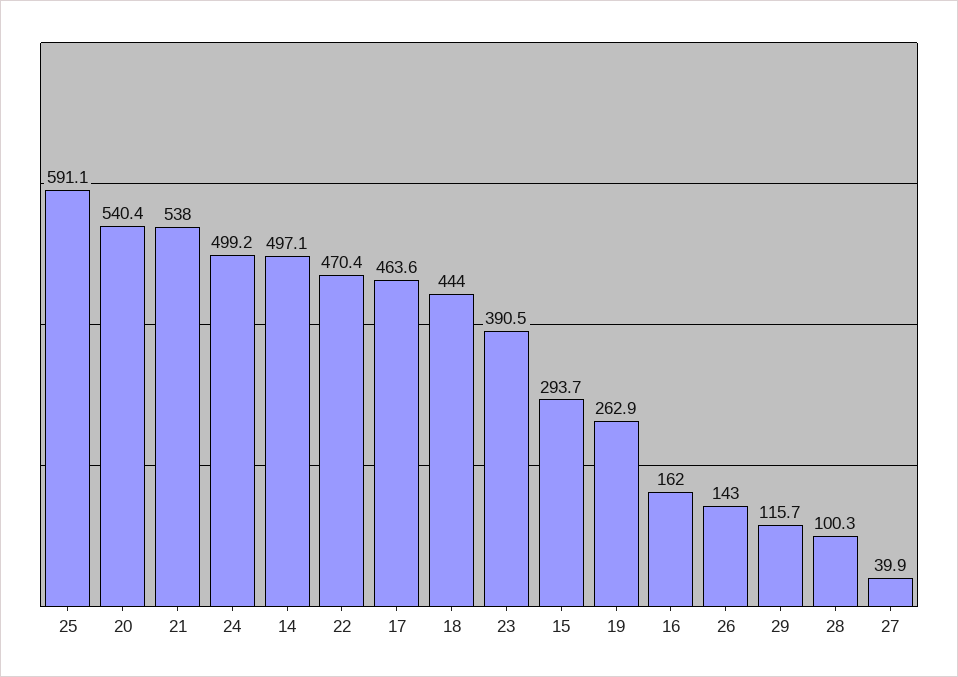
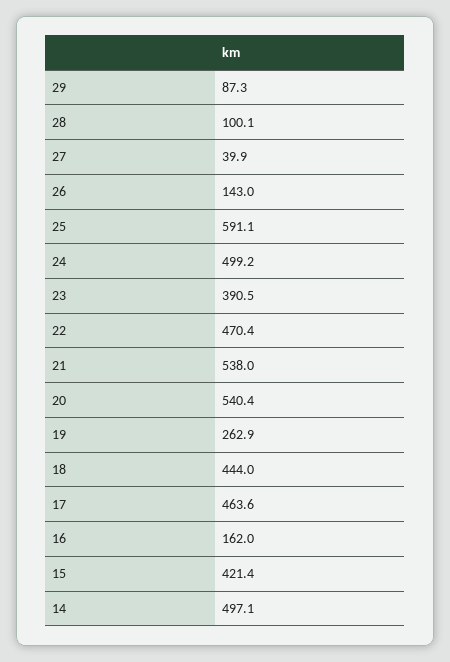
15: 293.7 -> 421.4
29: 115.7 -> 87.3
28: 100.3 -> 100.1

